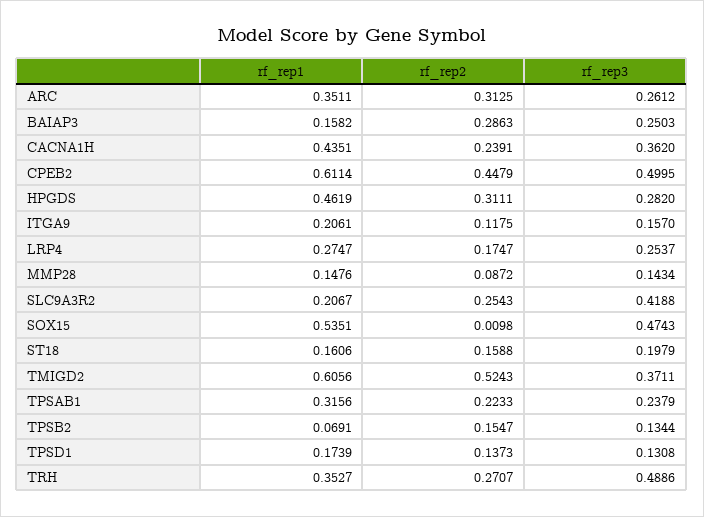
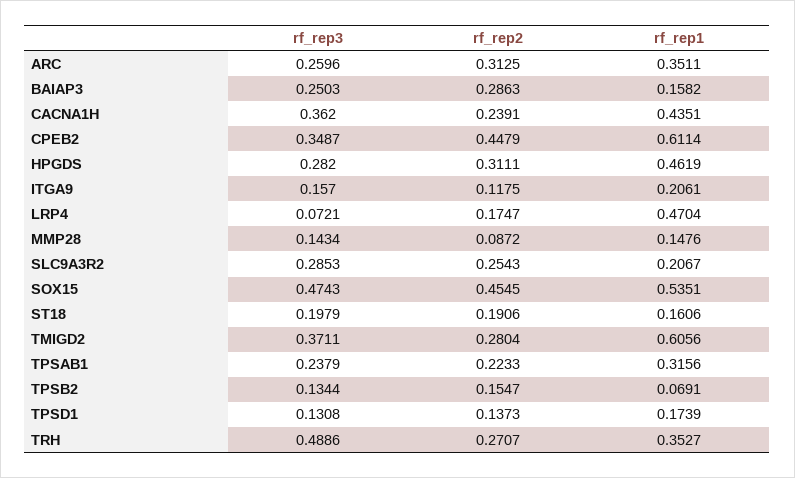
rf_rep3, ARC: 0.2612 -> 0.2596
rf_rep3, CPEB2: 0.4995 -> 0.3487
rf_rep1, LRP4: 0.2747 -> 0.4704
rf_rep3, LRP4: 0.2537 -> 0.0721
rf_rep3, SLC9A3R2: 0.4188 -> 0.2853
rf_rep2, SOX15: 0.0098 -> 0.4545
rf_rep2, ST18: 0.1588 -> 0.1906
rf_rep2, TMIGD2: 0.5243 -> 0.2804

